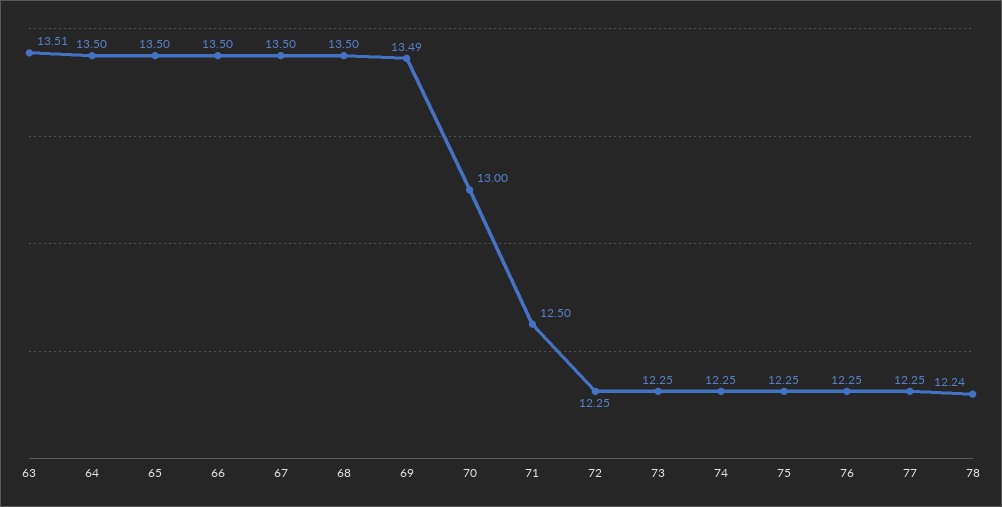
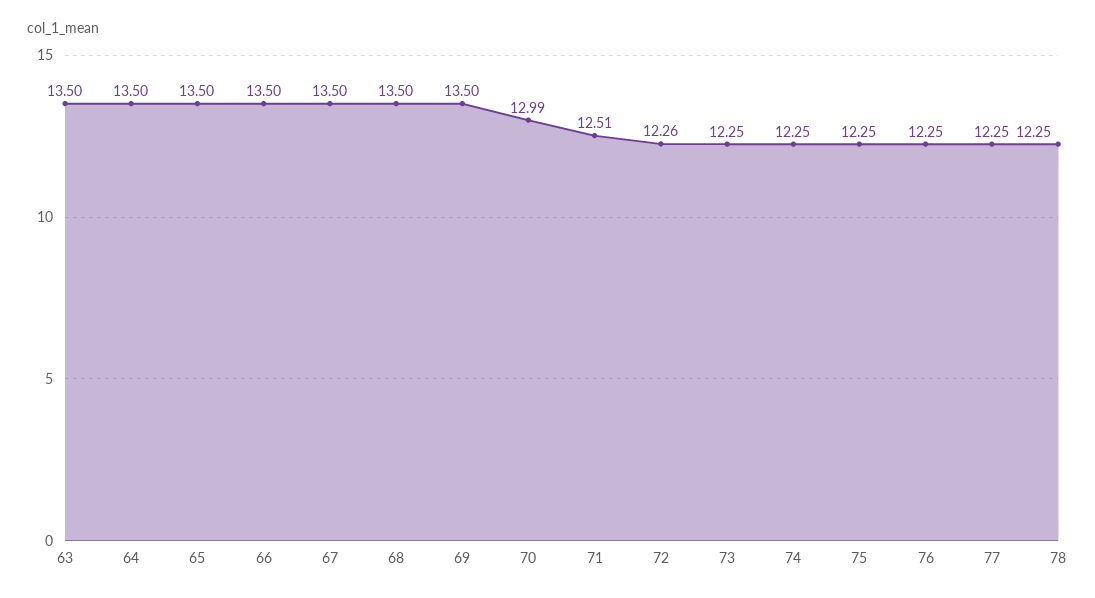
63: 13.51 -> 13.5
69: 13.49 -> 13.5
70: 13 -> 12.99
71: 12.5 -> 12.51
72: 12.25 -> 12.26
78: 12.24 -> 12.25

